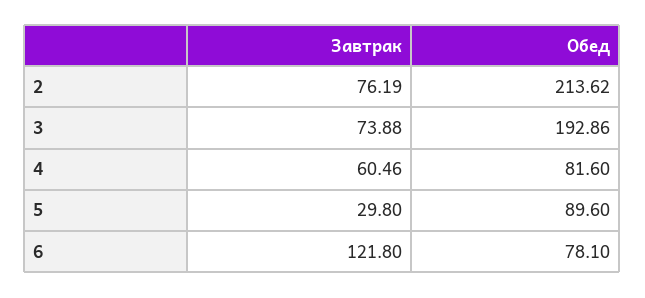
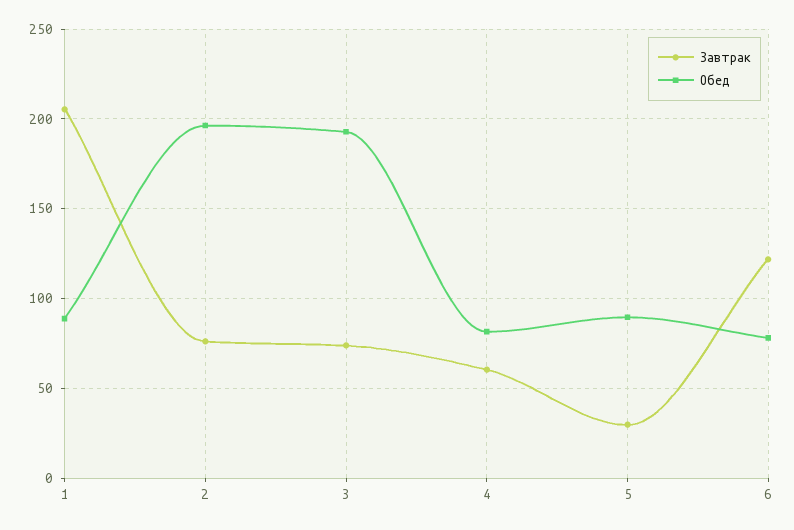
Обед, 2: 213.62 -> 195
Завтрак, 1: none -> 205
Обед, 1: none -> 90

